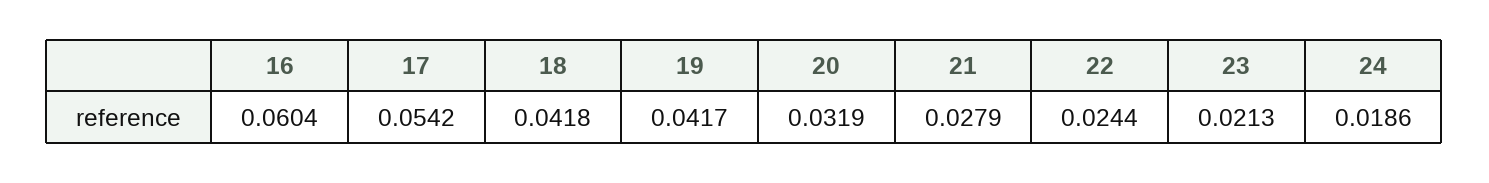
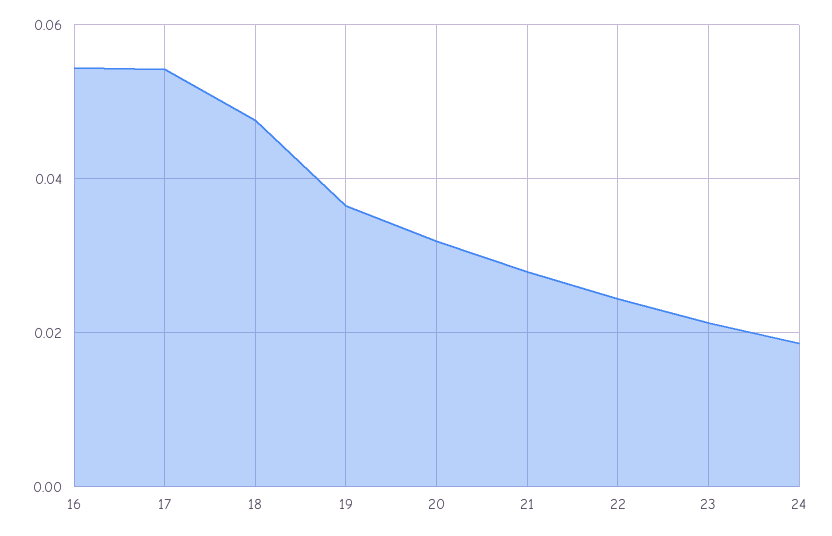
16: 0.0604 -> 0.054
18: 0.0418 -> 0.048
19: 0.0417 -> 0.036

